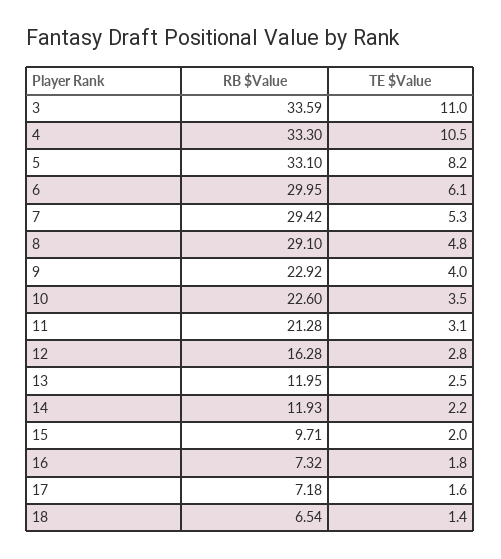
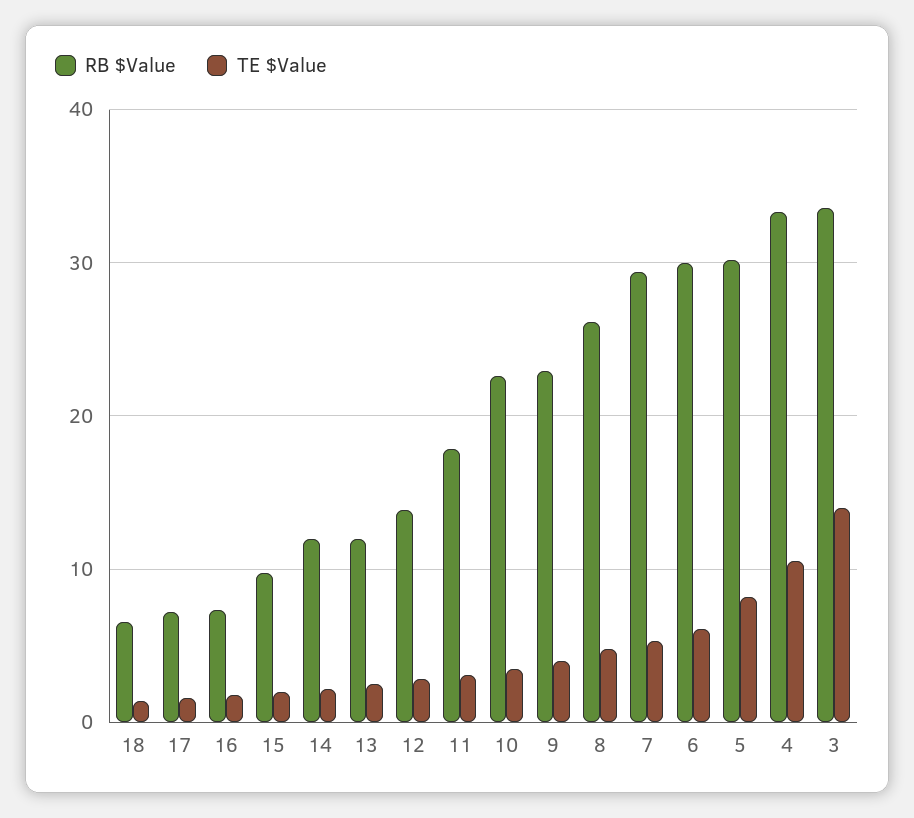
TE $Value, 3: 11 -> 14
RB $Value, 5: 33.1 -> 30
RB $Value, 8: 29.1 -> 26
RB $Value, 11: 21.28 -> 18
RB $Value, 12: 16.28 -> 14

